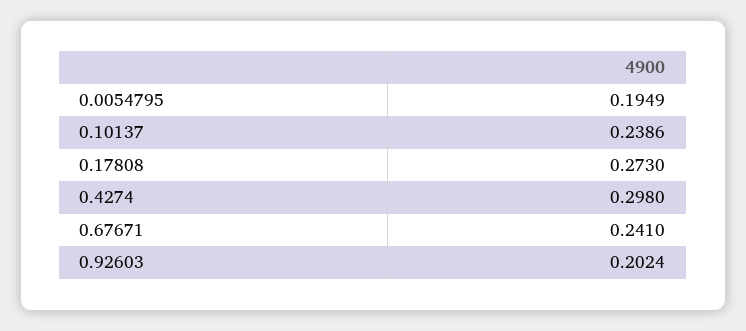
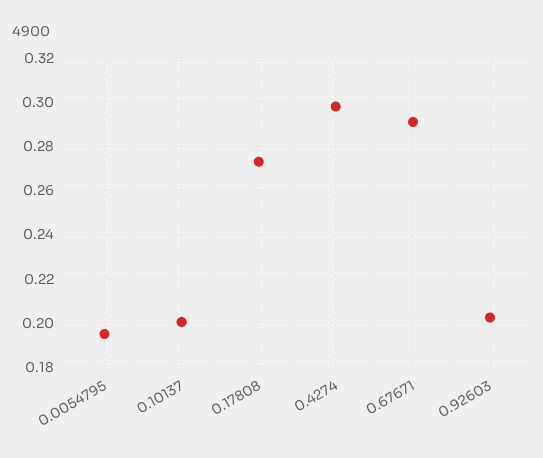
0.10137: 0.2386 -> 0.2
0.67671: 0.241 -> 0.29

